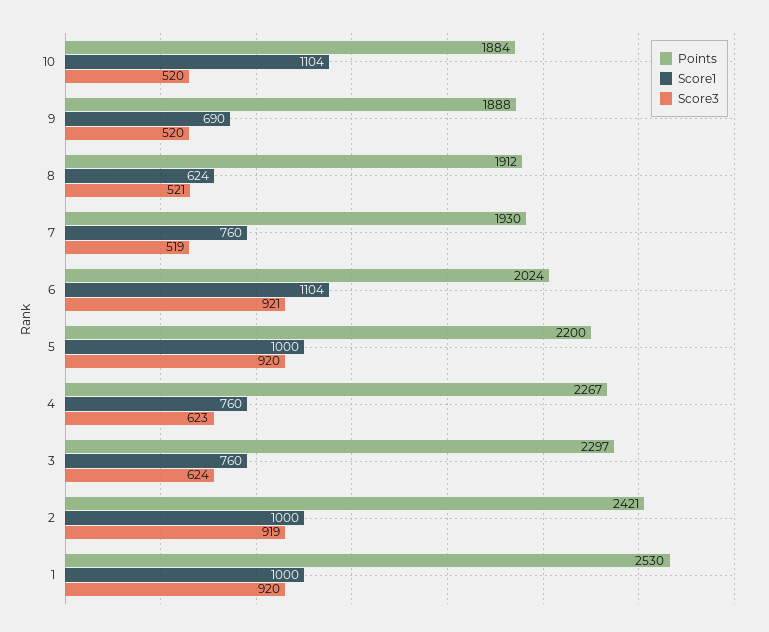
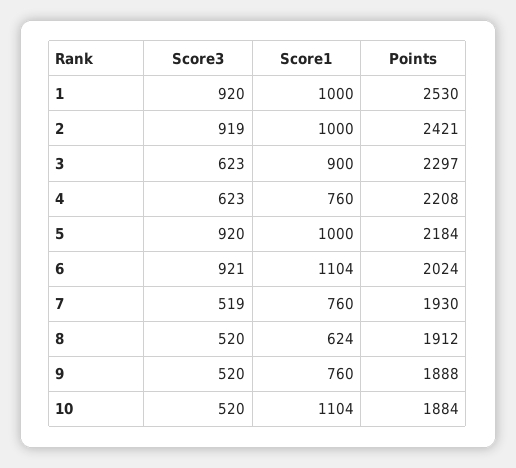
Score1, 9: 690 -> 760
Score3, 8: 521 -> 520
Points, 5: 2200 -> 2184
Points, 4: 2267 -> 2208
Score1, 3: 760 -> 900
Score3, 3: 624 -> 623

